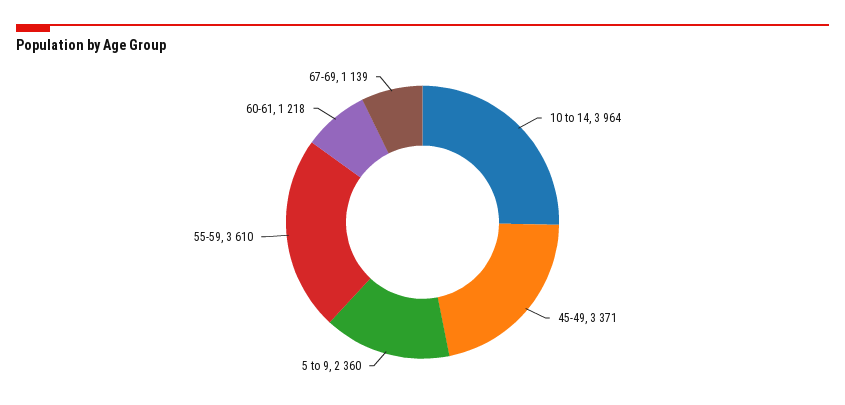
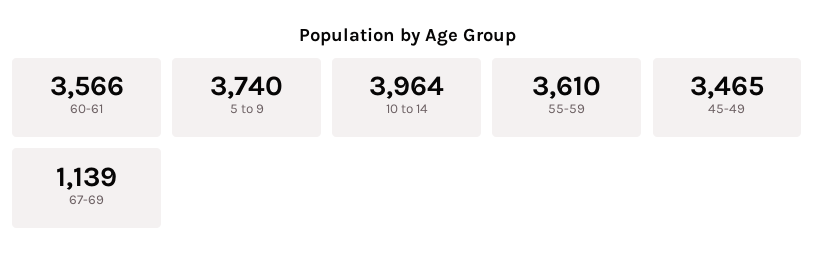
45-49: 3371 -> 3465
5 to 9: 2360 -> 3740
60-61: 1218 -> 3566

